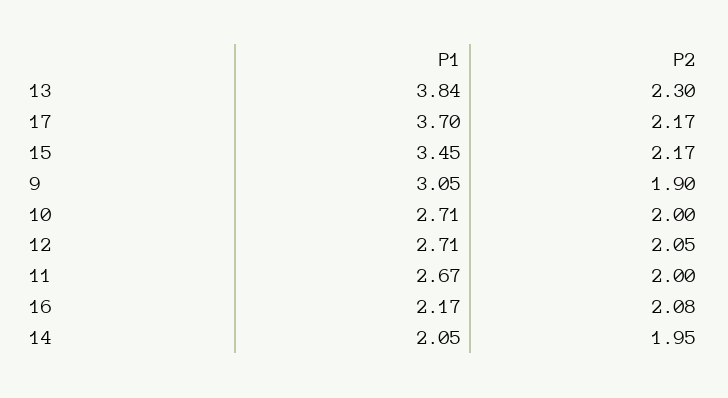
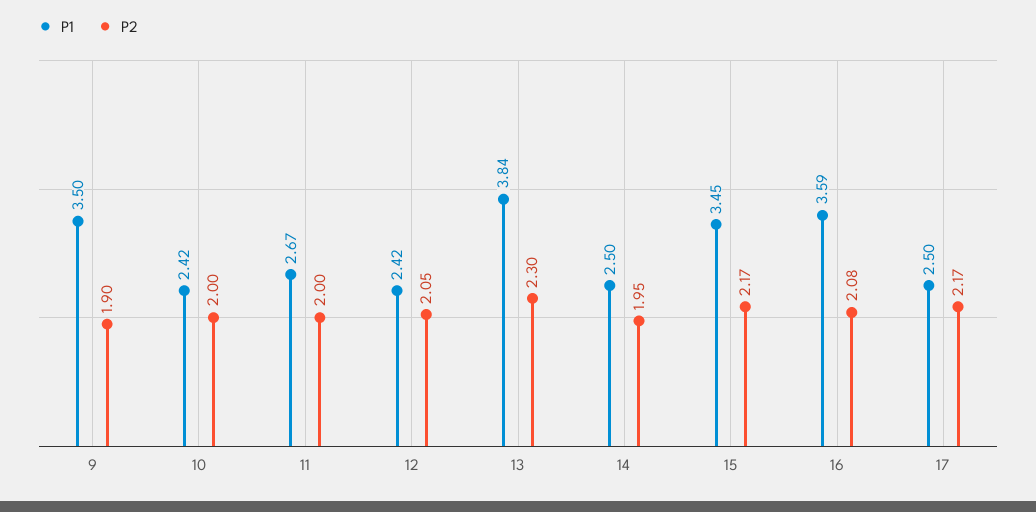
P1, 17: 3.7 -> 2.5
P1, 9: 3.05 -> 3.5
P1, 10: 2.71 -> 2.42
P1, 12: 2.71 -> 2.42
P1, 16: 2.17 -> 3.59
P1, 14: 2.05 -> 2.5

